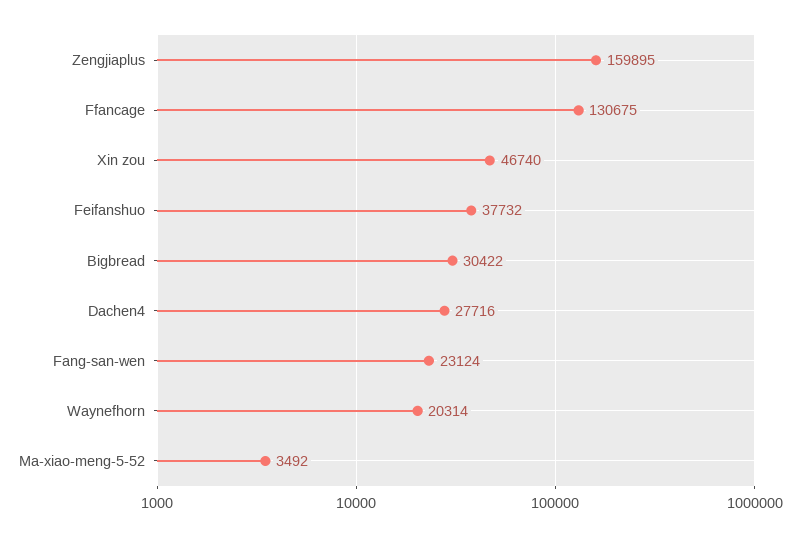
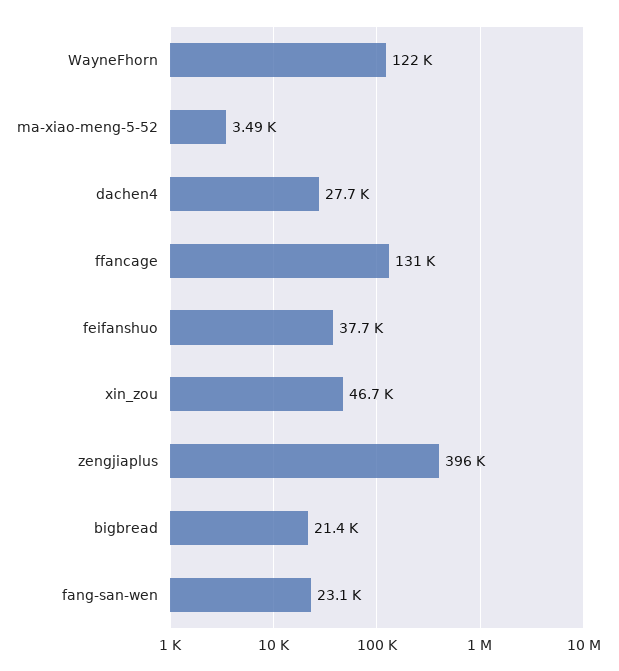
Zengjiaplus: 159895 -> 396000
Bigbread: 30422 -> 21400
Waynefhorn: 20314 -> 122000

